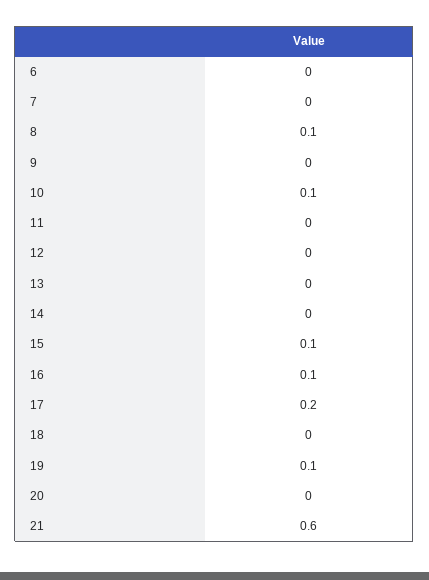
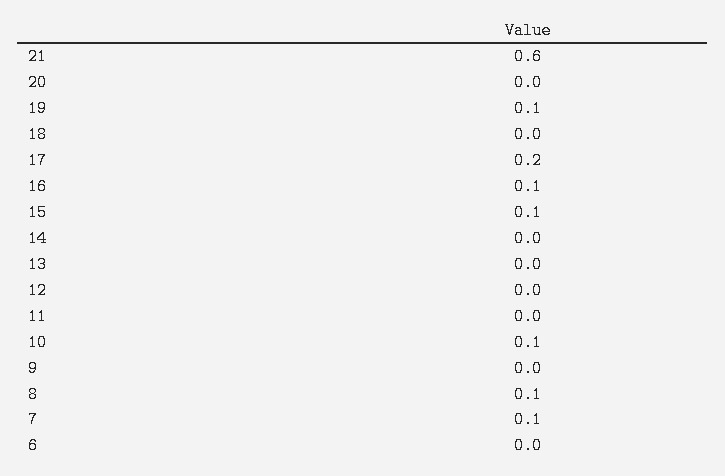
7: 0 -> 0.1

